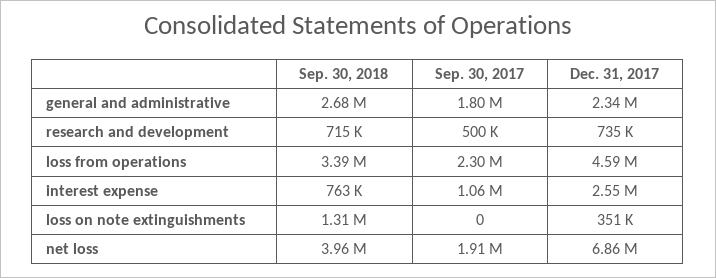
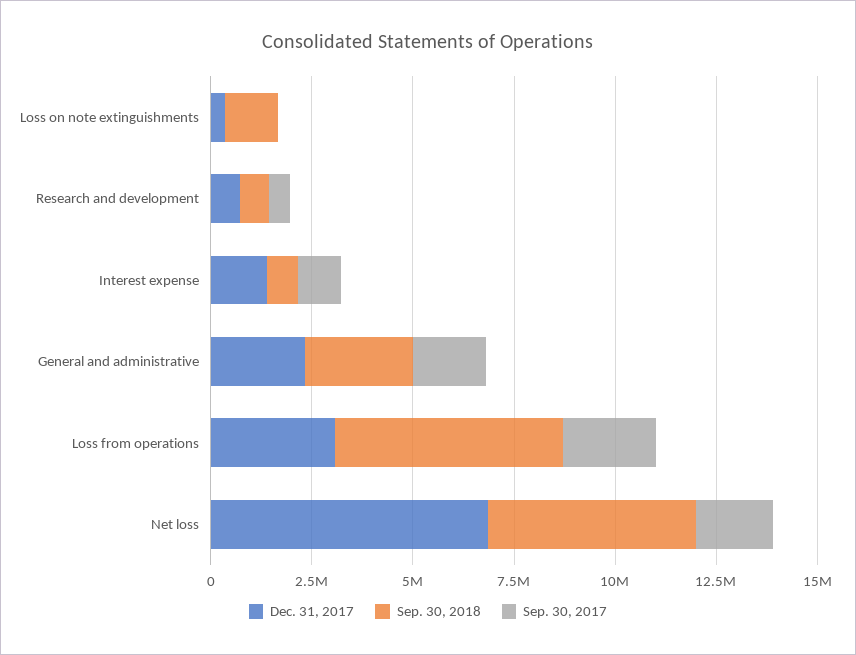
Sep. 30, 2018, loss from operations: 3390000 -> 5500000
Dec. 31, 2017, loss from operations: 4590000 -> 3000000
Dec. 31, 2017, interest expense: 2550000 -> 1500000
Sep. 30, 2018, net loss: 3960000 -> 5000000

